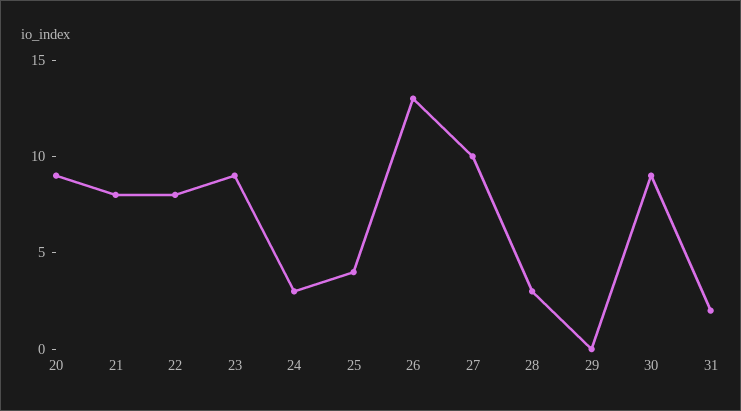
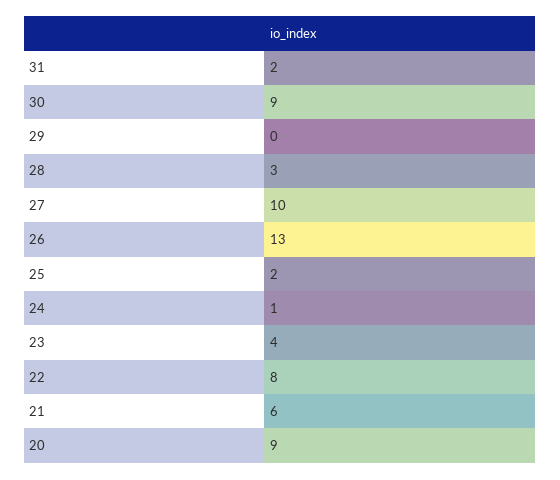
21: 8 -> 6
23: 9 -> 4
24: 3 -> 1
25: 4 -> 2

